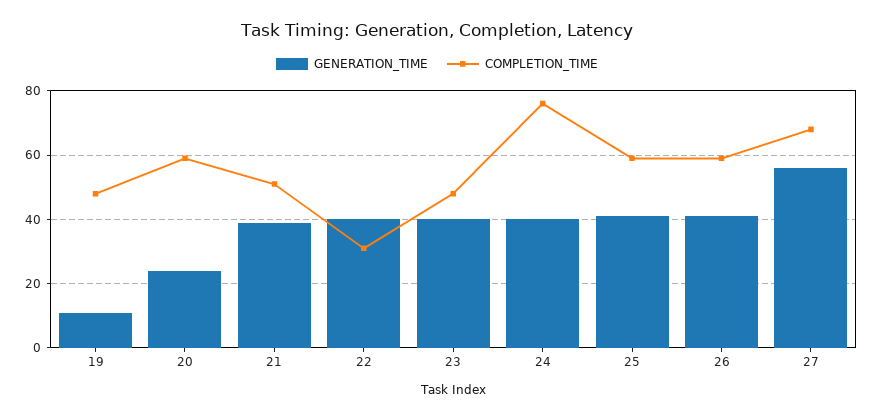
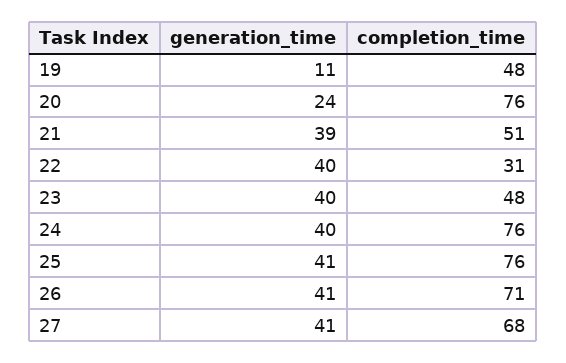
COMPLETION_TIME, 20: 60 -> 76
COMPLETION_TIME, 25: 60 -> 76
COMPLETION_TIME, 26: 60 -> 71
GENERATION_TIME, 27: 55 -> 41

